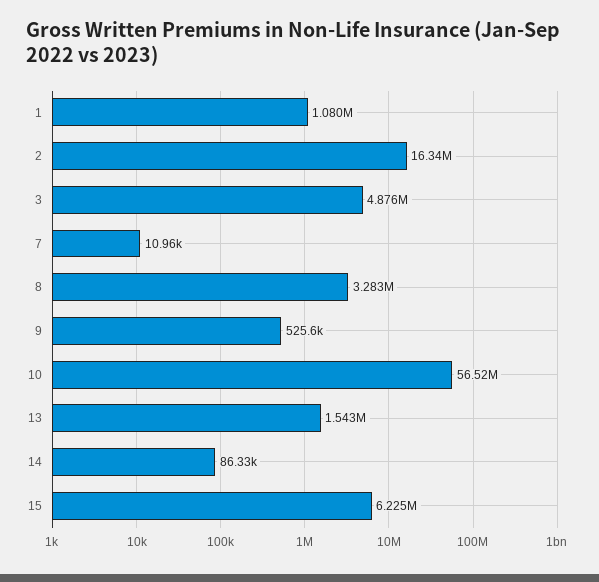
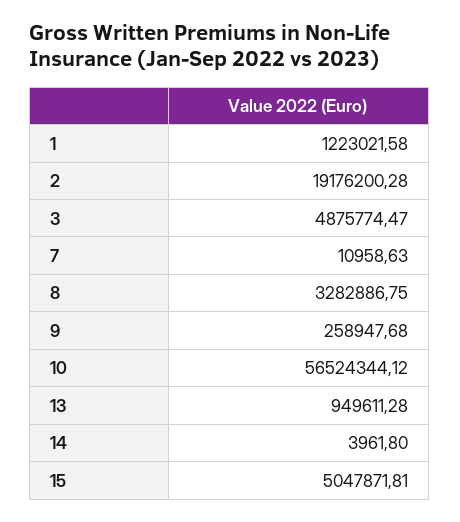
1: 1080000 -> 1223021.58
2: 16340000 -> 19176200.28
9: 525600 -> 258947.68
13: 1543000 -> 949611.28
14: 86330 -> 3961.8
15: 6225000 -> 5047871.81

